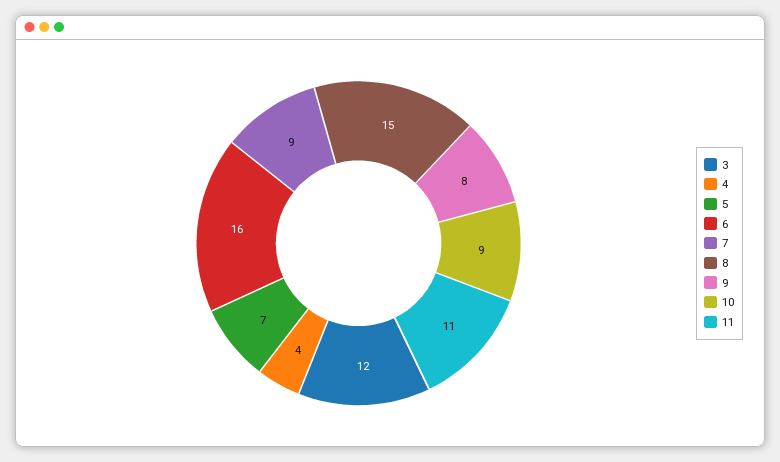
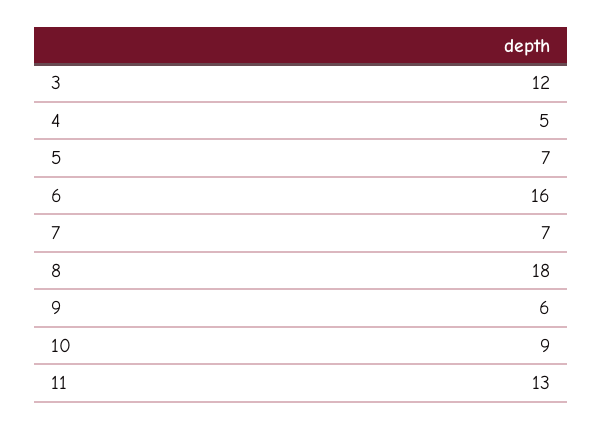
4: 4 -> 5
7: 9 -> 7
8: 15 -> 18
9: 8 -> 6
11: 11 -> 13

